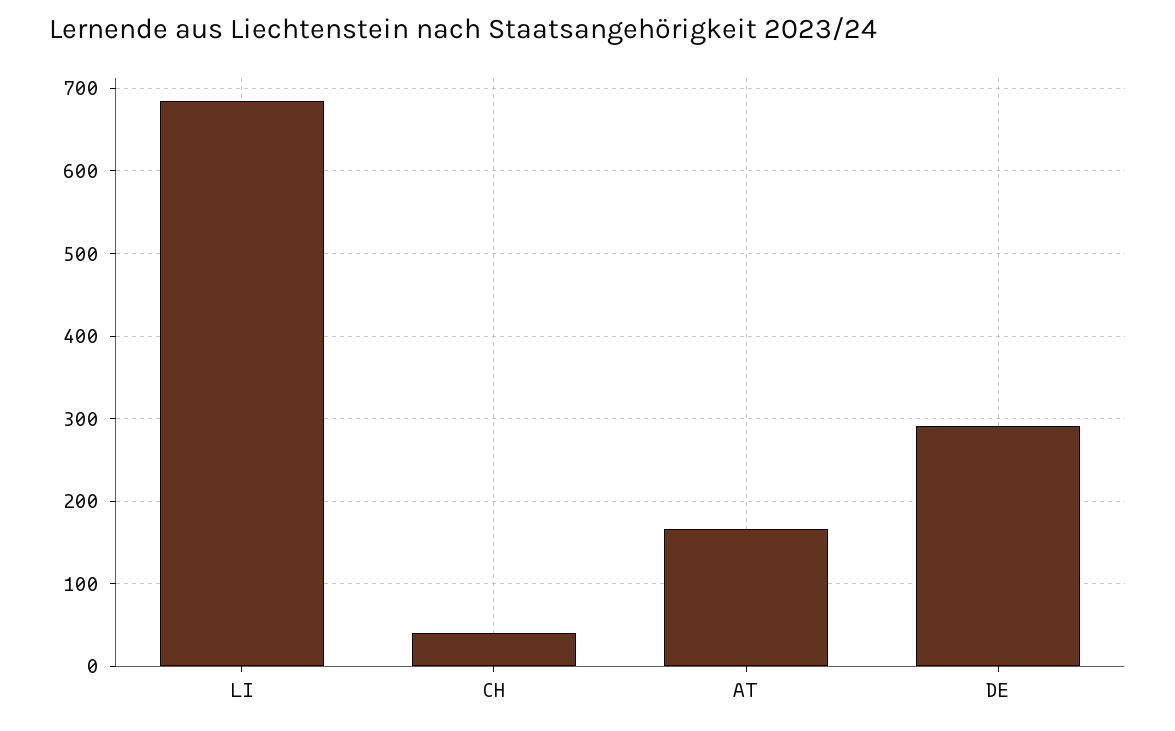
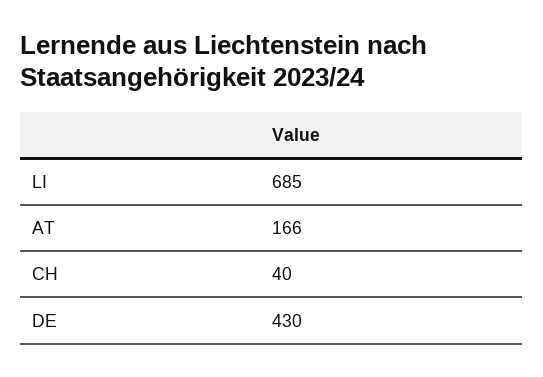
DE: 290 -> 430

